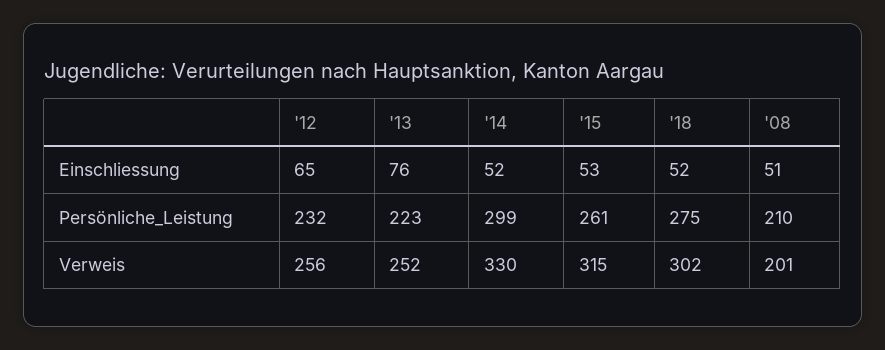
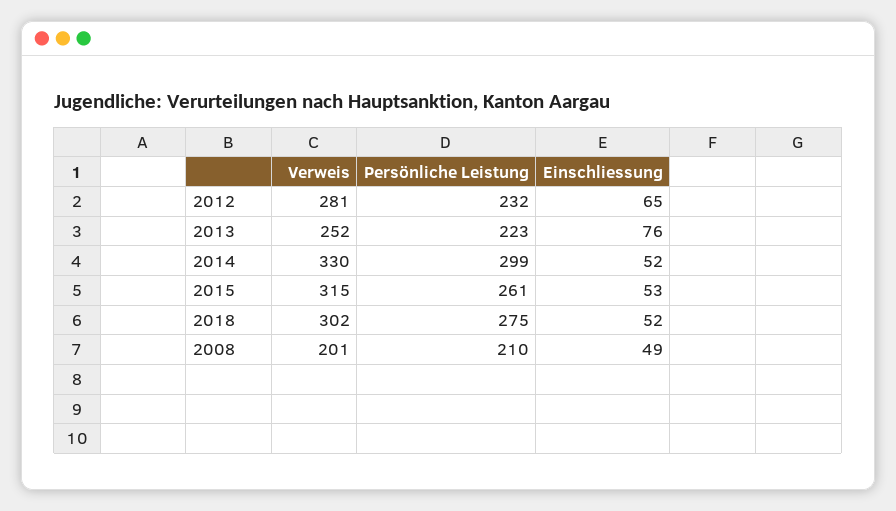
'08, Einschliessung: 51 -> 49
'12, Verweis: 256 -> 281

